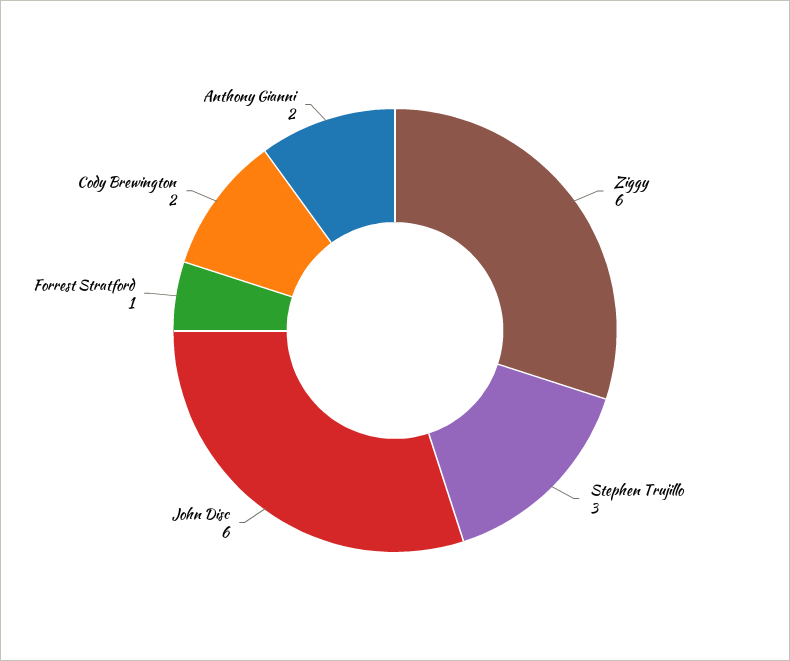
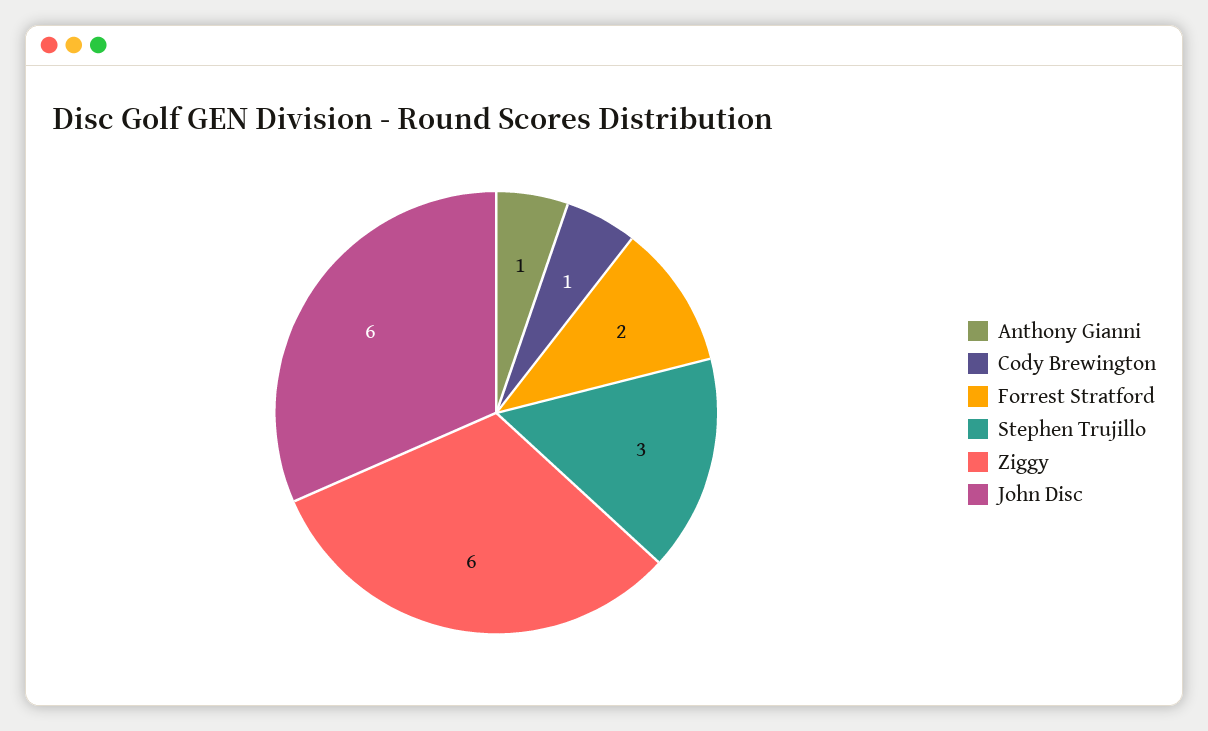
Forrest Stratford: 1 -> 2
Cody Brewington: 2 -> 1
Anthony Gianni: 2 -> 1

